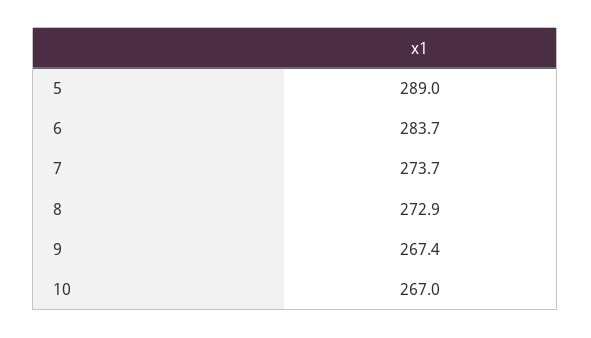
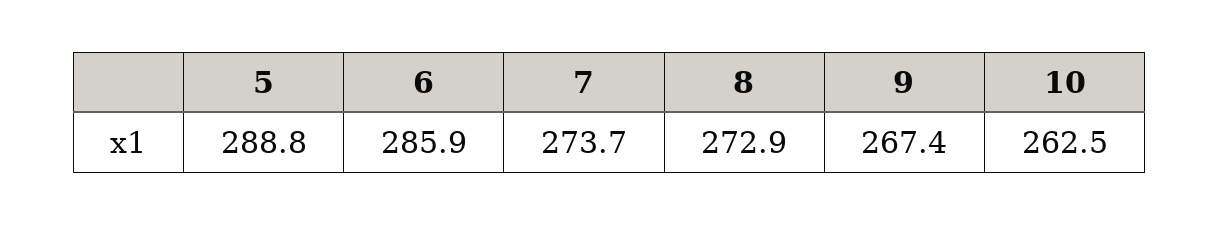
5: 289 -> 288.8
6: 283.7 -> 285.9
10: 267 -> 262.5

